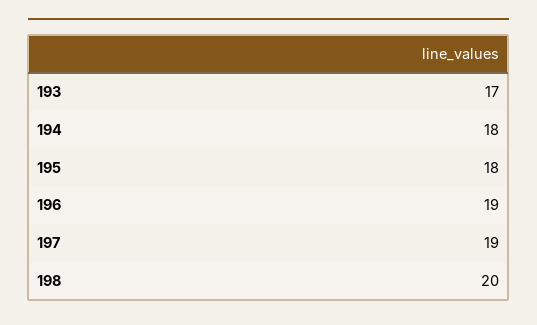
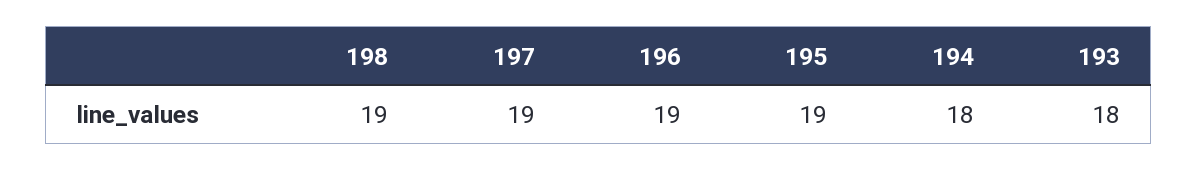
193: 17 -> 18
195: 18 -> 19
198: 20 -> 19

